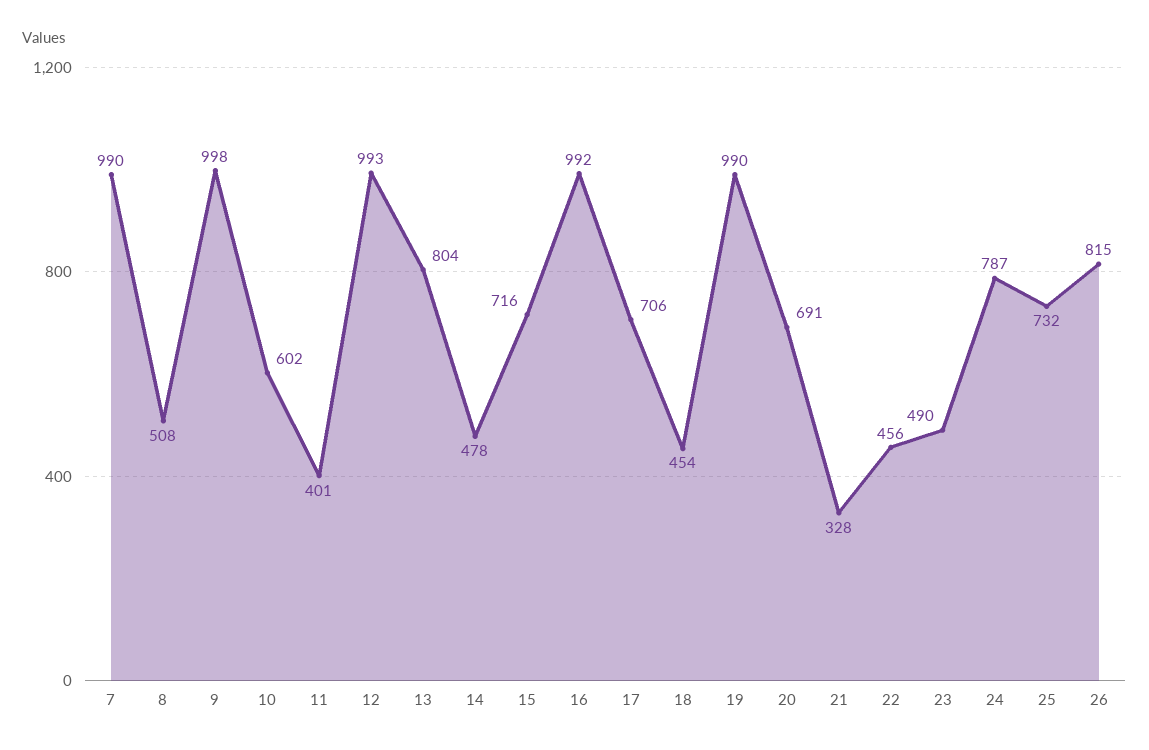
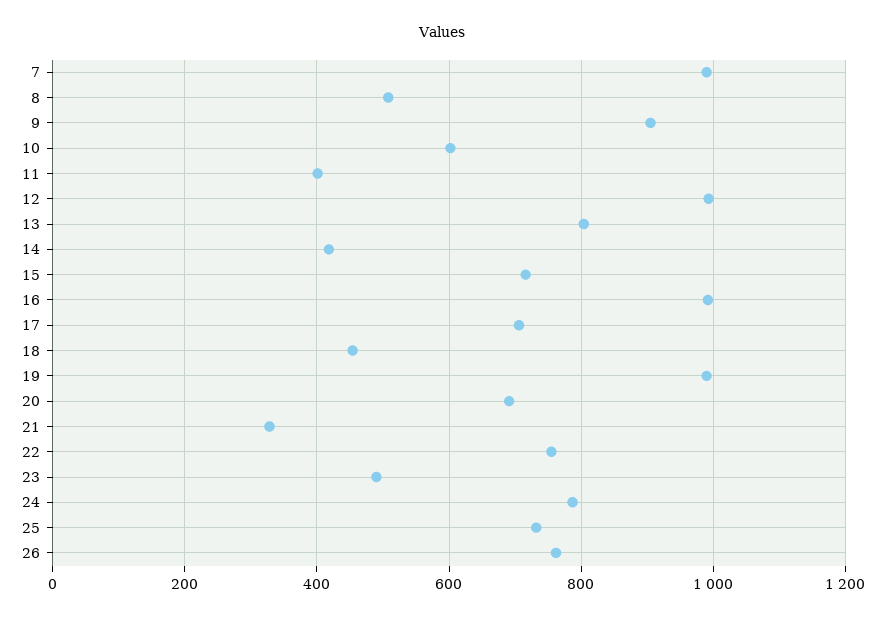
9: 998 -> 900
14: 478 -> 420
22: 456 -> 760
26: 815 -> 760

